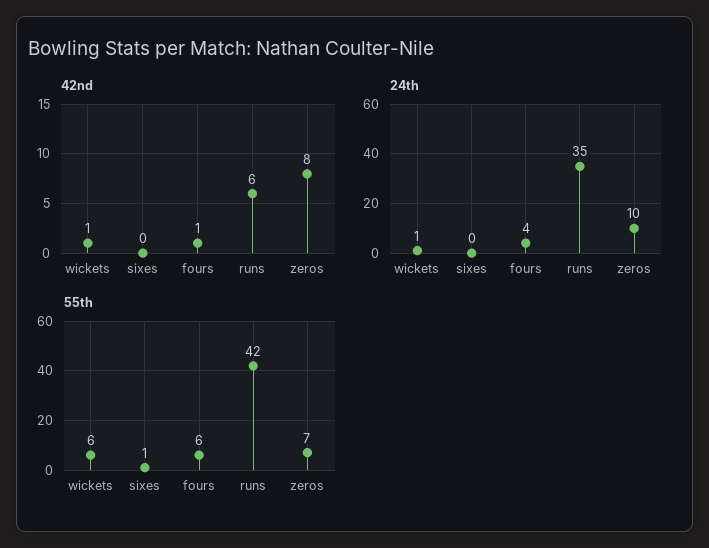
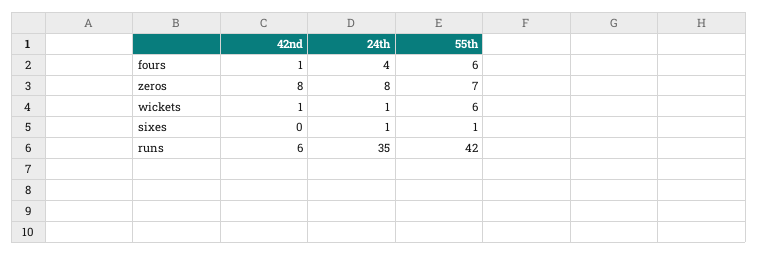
24th, sixes: 0 -> 1
24th, zeros: 10 -> 8

